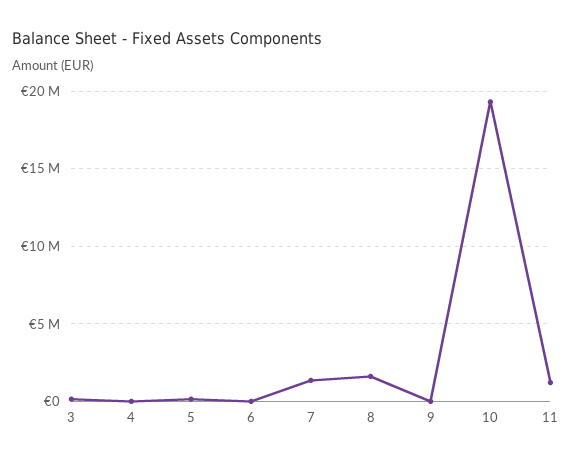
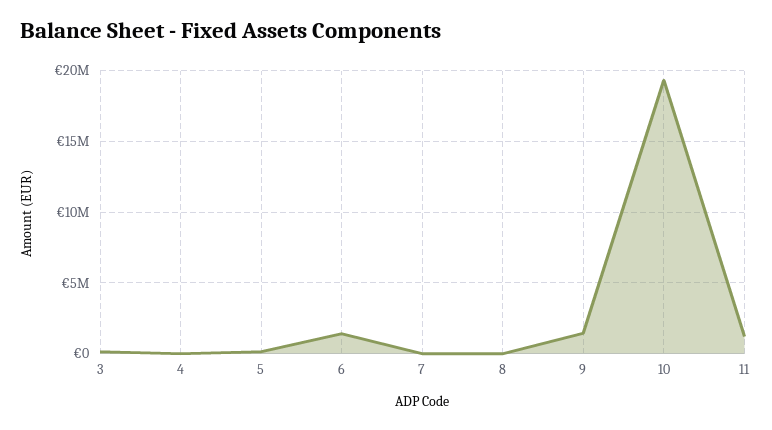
6: 0 -> 1500000
7: 1500000 -> 0
8: 1500000 -> 0
9: 0 -> 1500000

